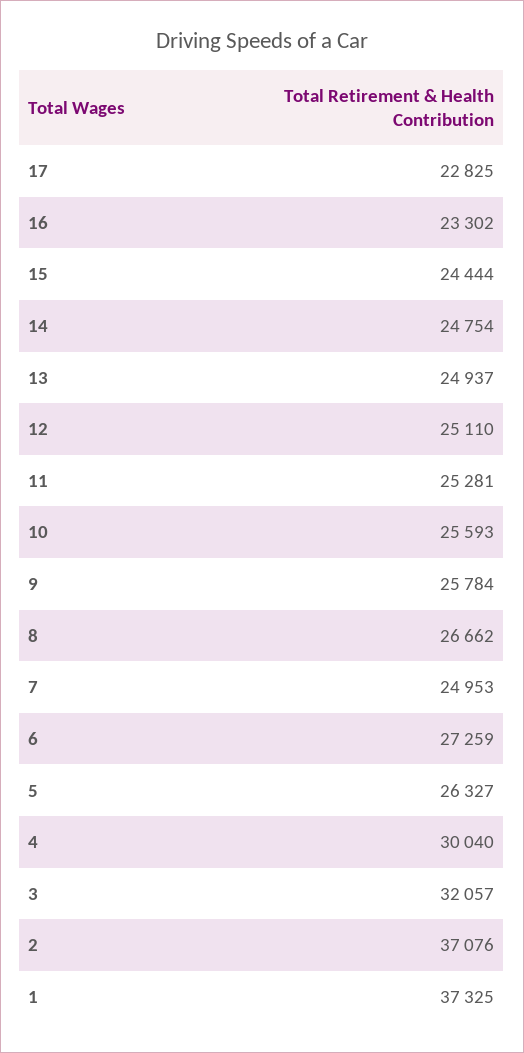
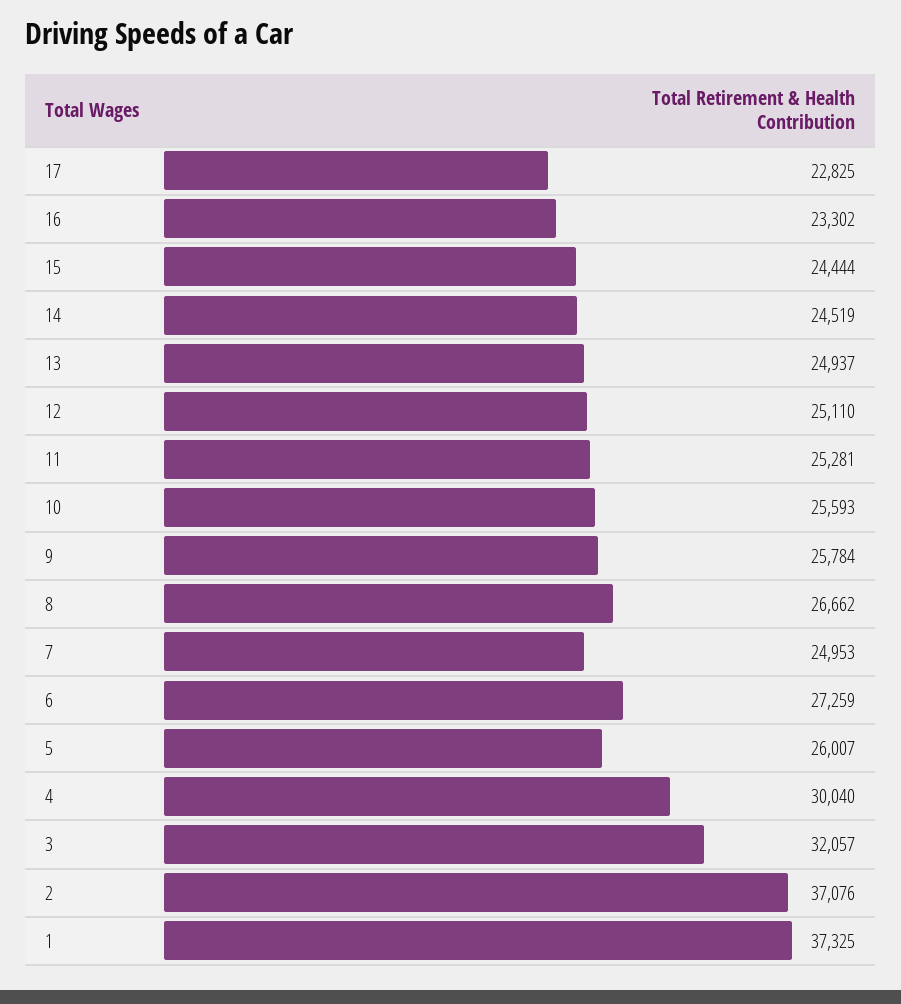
14: 24754 -> 24519
5: 26327 -> 26007

